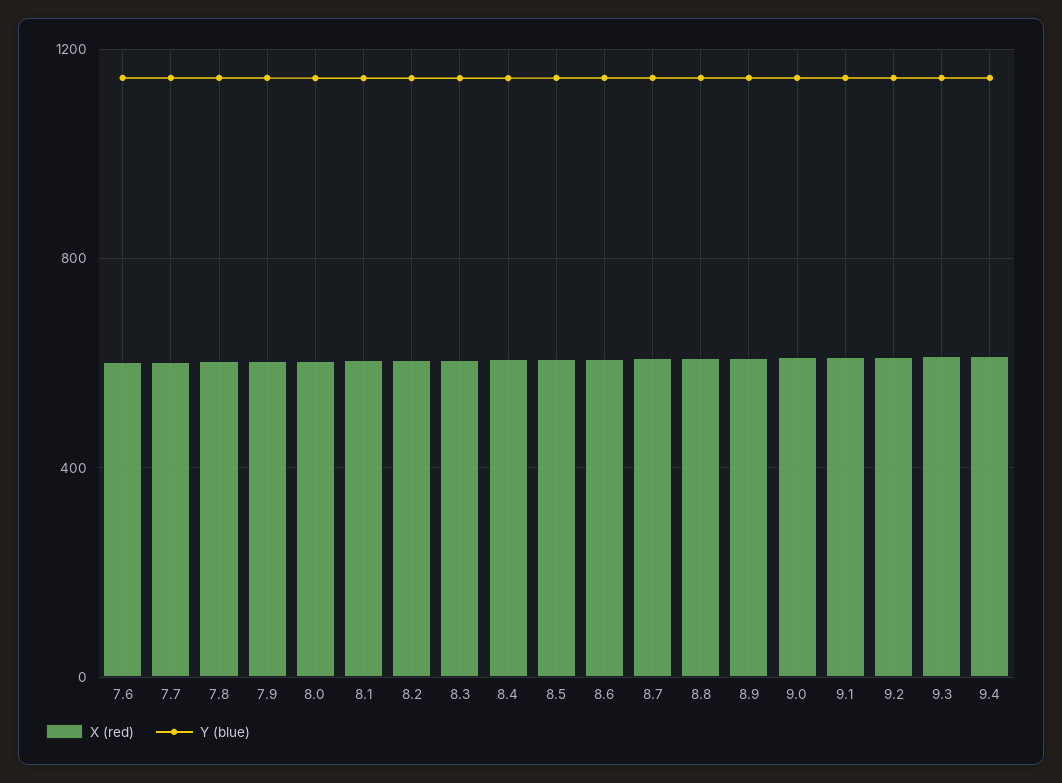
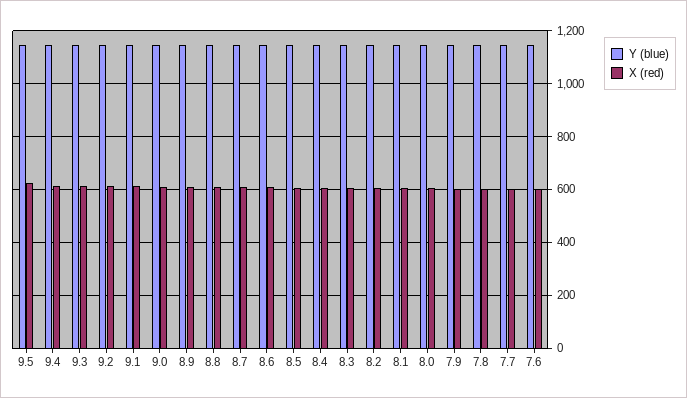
Y (blue), 9.5: none -> 1150
X (red), 9.5: none -> 625

